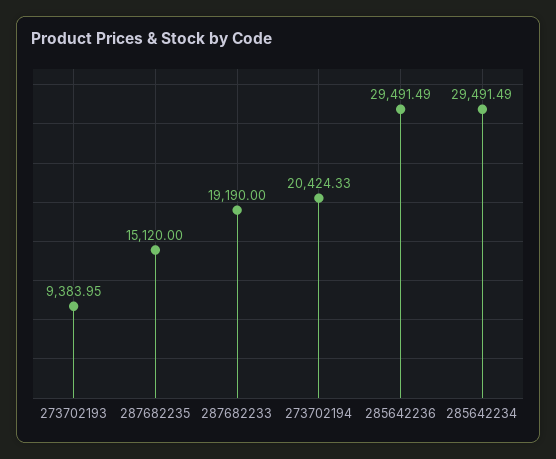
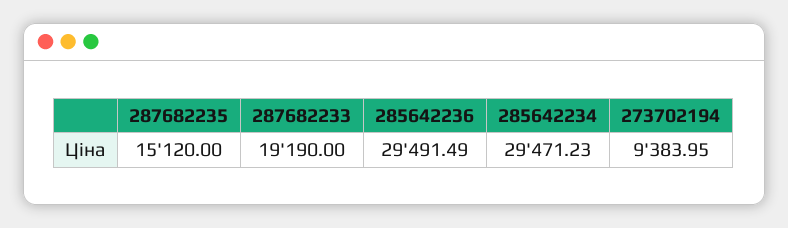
273702193: 9383.95 -> none
273702194: 20424.33 -> 9383.95
285642234: 29491.49 -> 29471.23

